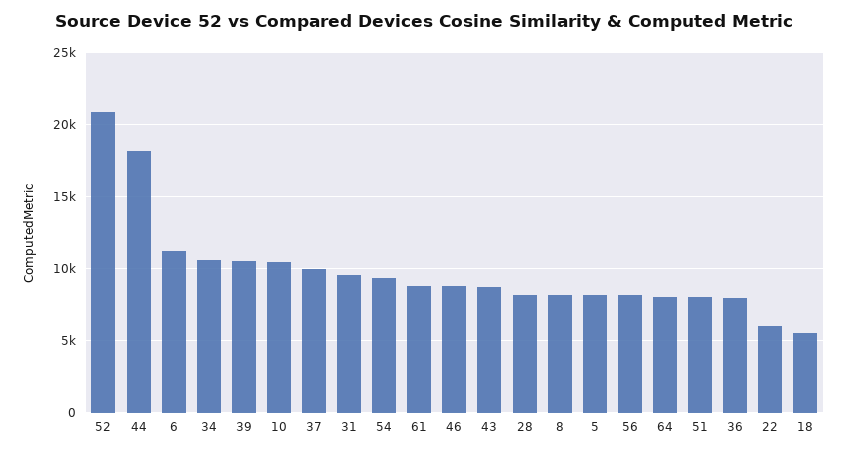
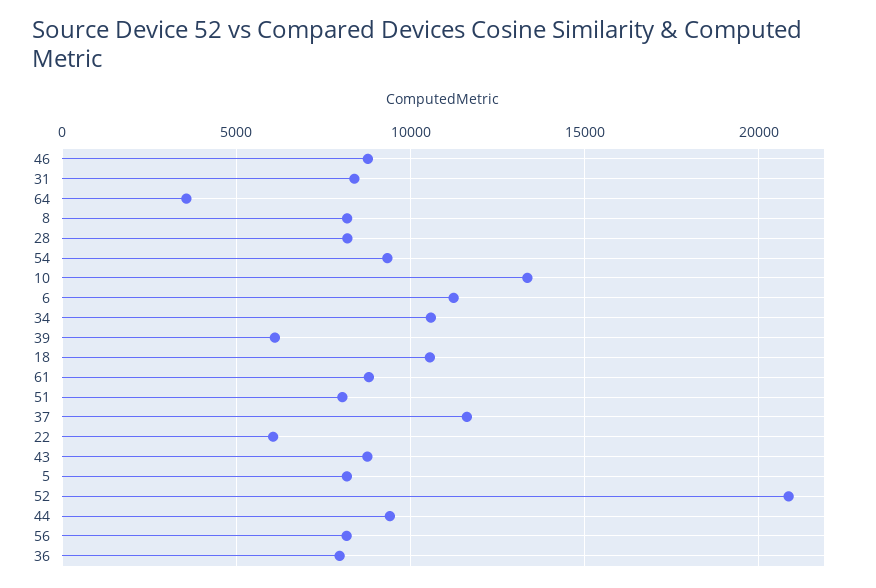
44: 18000 -> 9500
39: 10500 -> 6000
10: 10500 -> 13500
37: 10000 -> 11500
31: 9500 -> 8500
64: 8000 -> 3500
18: 5500 -> 10500

